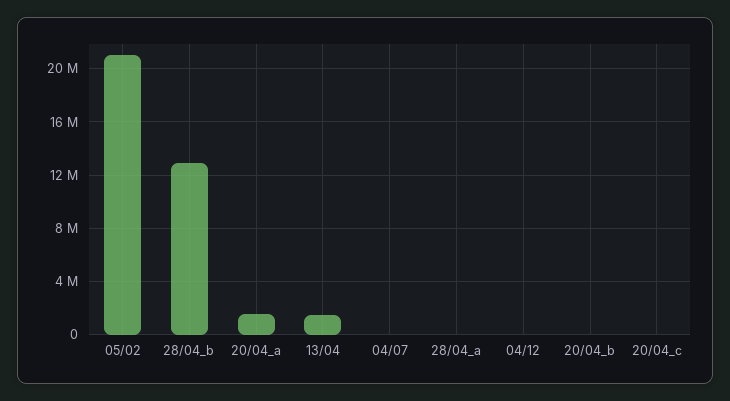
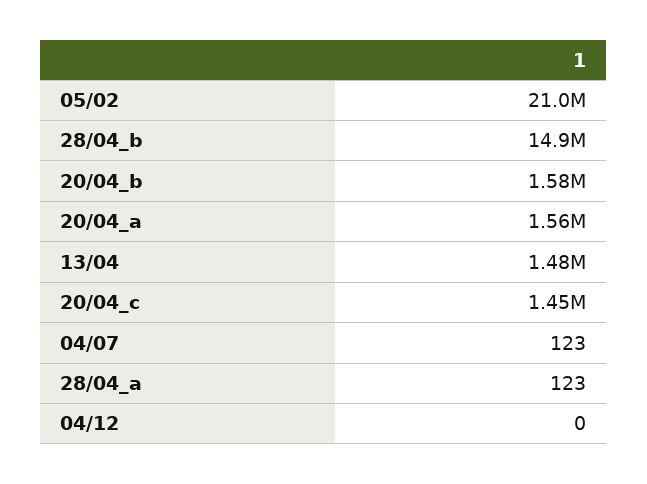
28/04_b: 13000000 -> 14900000
20/04_b: 0 -> 1580000
20/04_c: 0 -> 1450000

